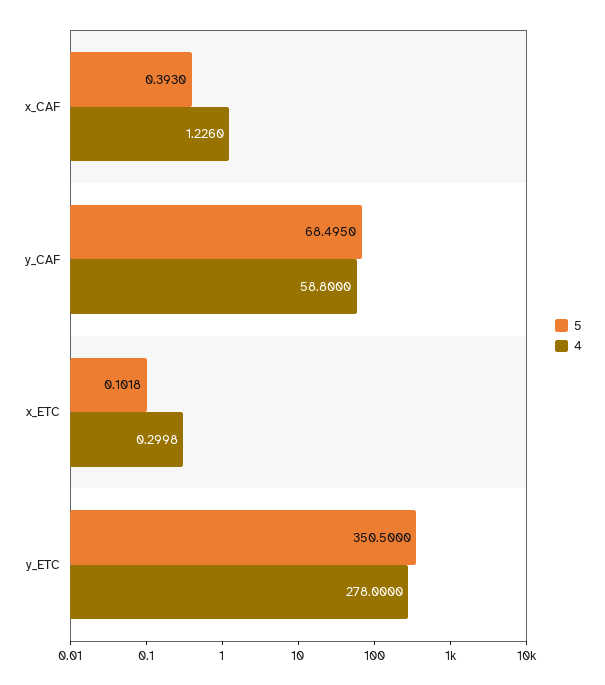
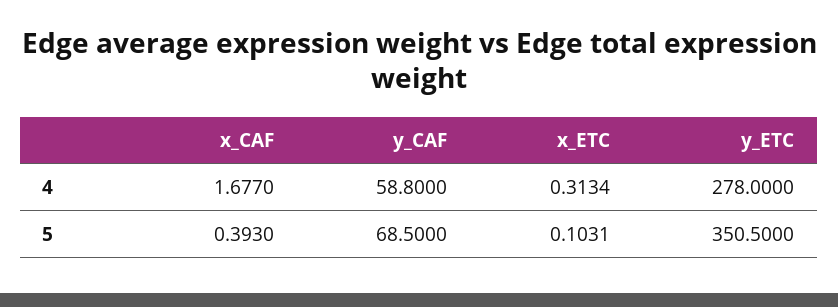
4, x_CAF: 1.226 -> 1.677
5, y_CAF: 68.495 -> 68.5
5, x_ETC: 0.1018 -> 0.1031
4, x_ETC: 0.2998 -> 0.3134

